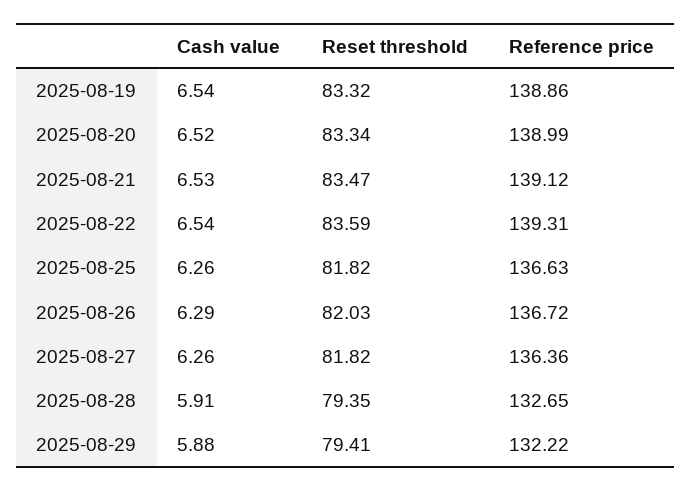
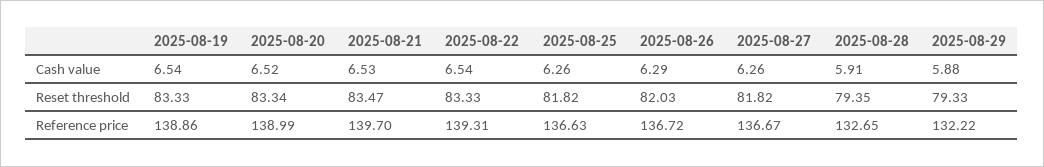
Reset threshold, 2025-08-19: 83.32 -> 83.33
Reference price, 2025-08-21: 139.12 -> 139.7
Reset threshold, 2025-08-22: 83.59 -> 83.33
Reference price, 2025-08-27: 136.36 -> 136.67
Reset threshold, 2025-08-29: 79.41 -> 79.33

